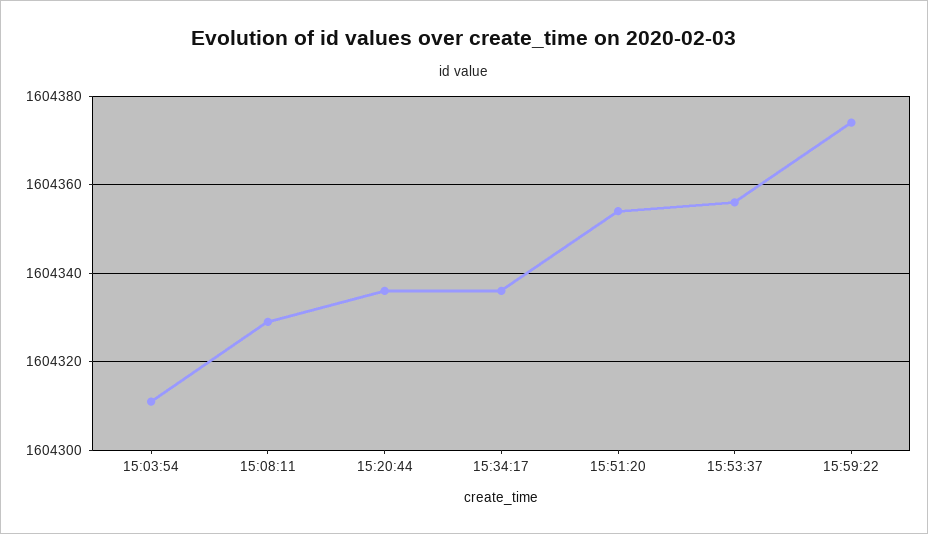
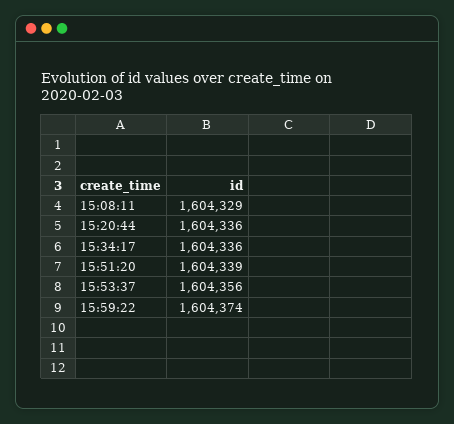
15:03:54: 1604310 -> none
15:51:20: 1604355 -> 1604339

